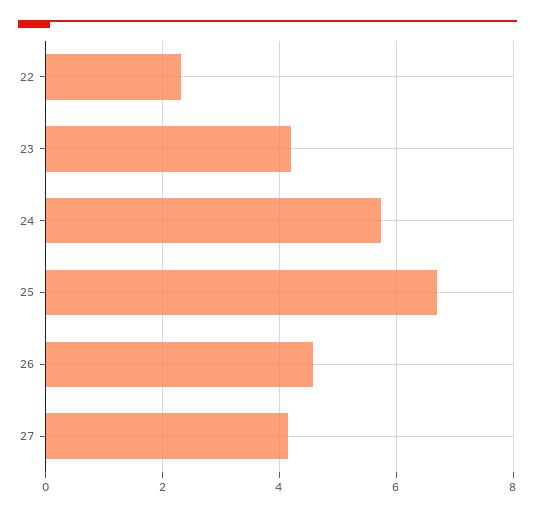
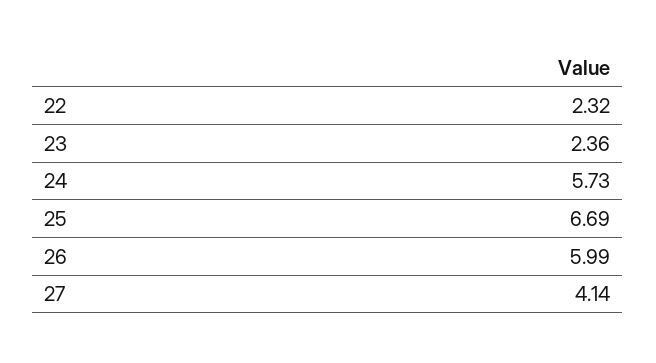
23: 4.2 -> 2.36
26: 4.6 -> 5.99

